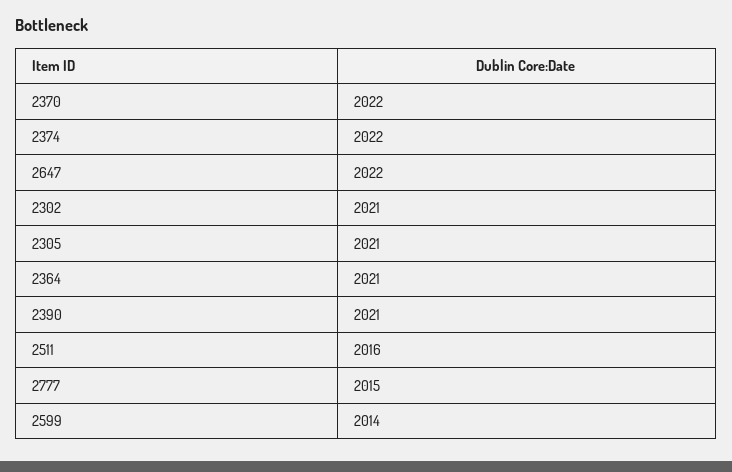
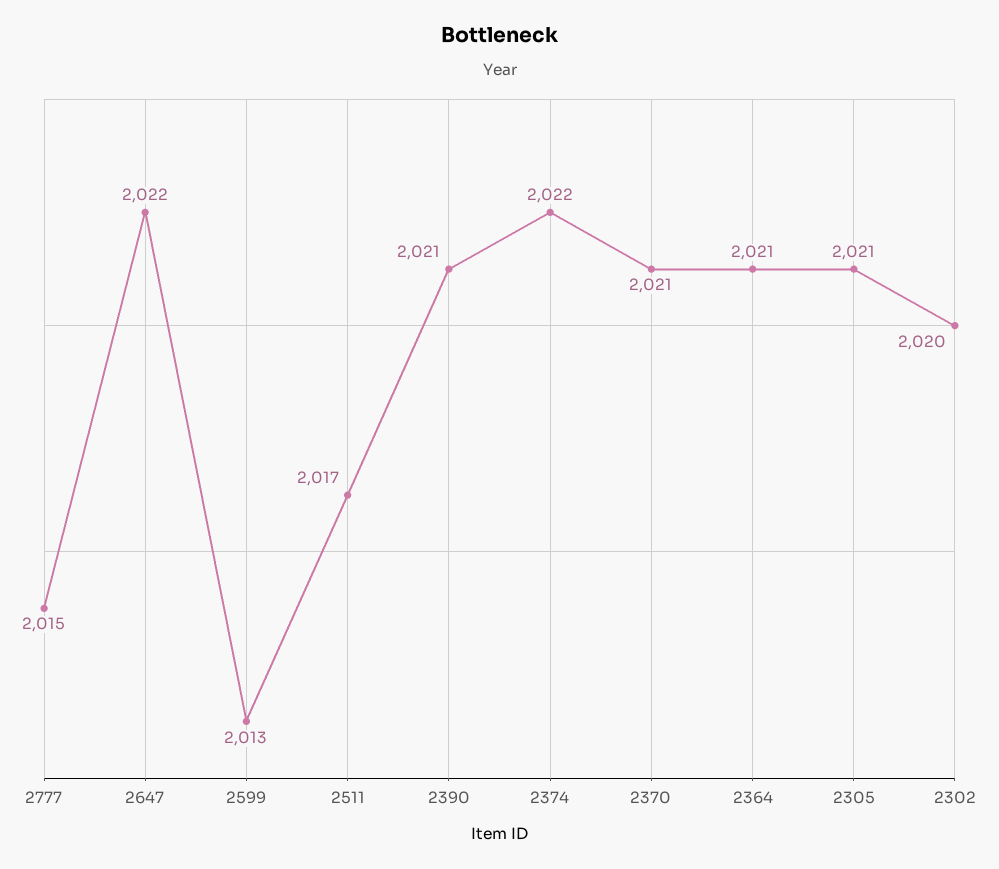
2370: 2022 -> 2021
2302: 2021 -> 2020
2511: 2016 -> 2017
2599: 2014 -> 2013

